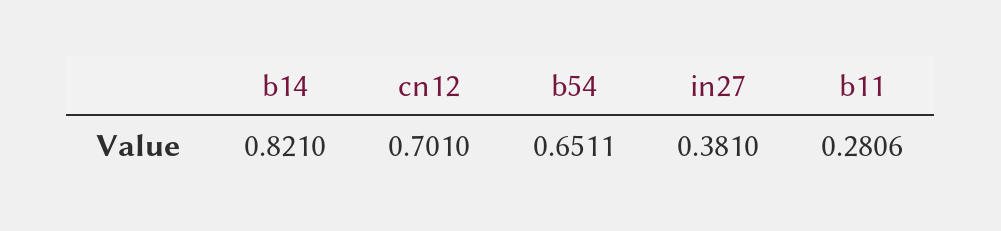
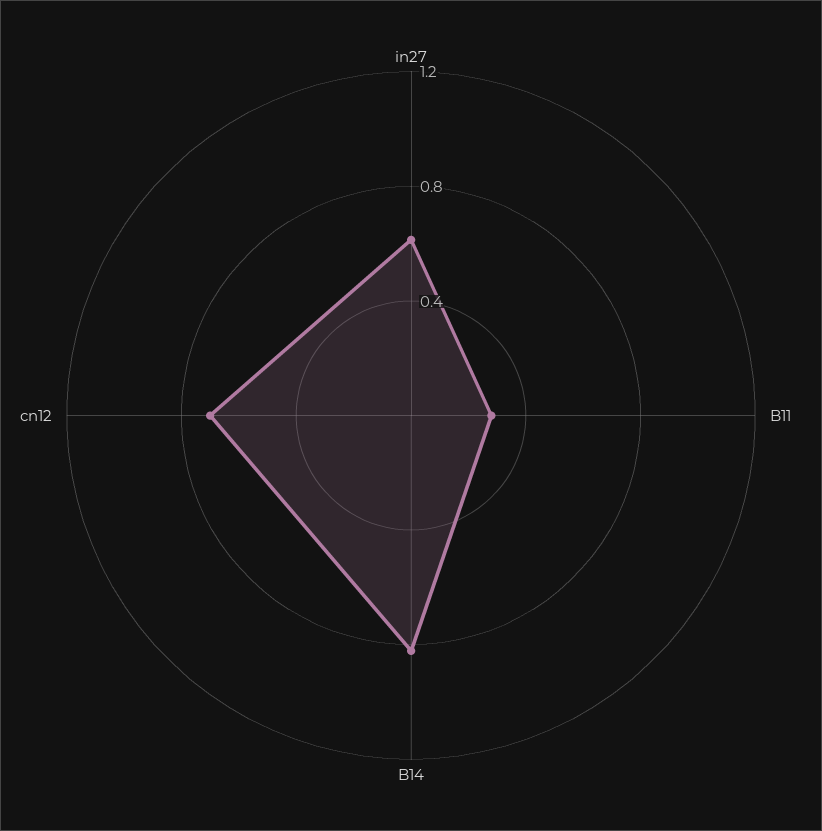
b54: 0.6511 -> none
in27: 0.381 -> 0.6

